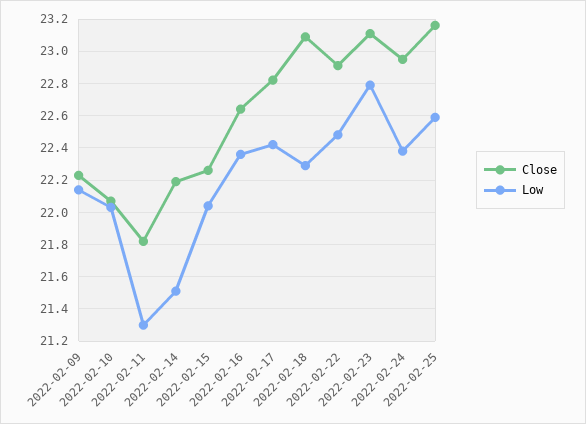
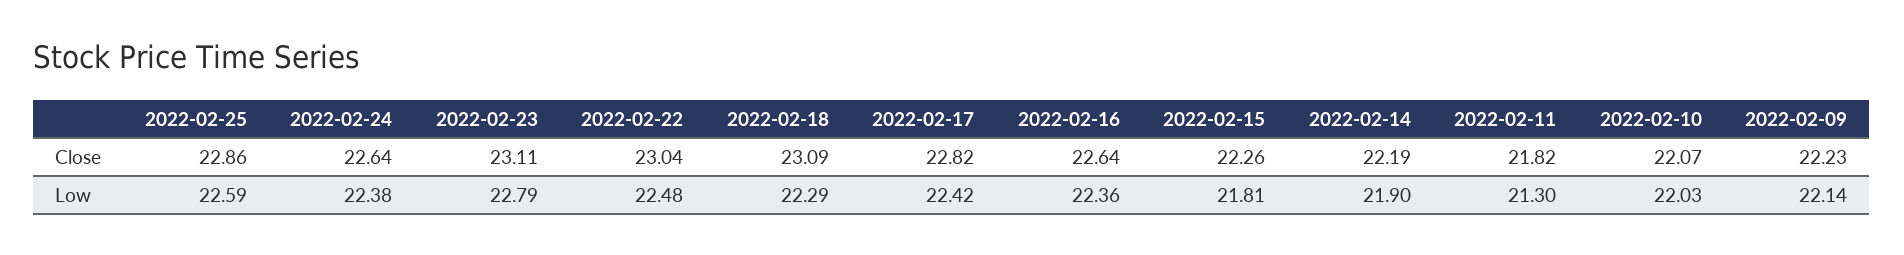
Low, 2022-02-14: 21.5 -> 21.9
Low, 2022-02-15: 22.05 -> 21.81
Close, 2022-02-22: 22.9 -> 23.04
Close, 2022-02-24: 22.95 -> 22.64
Close, 2022-02-25: 23.15 -> 22.86

